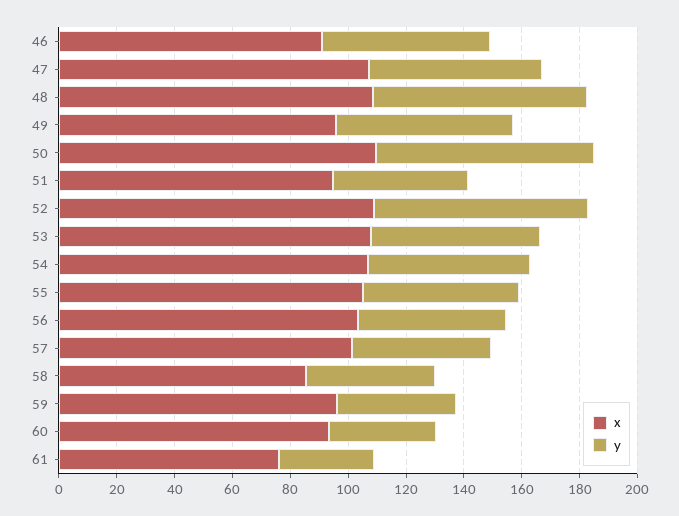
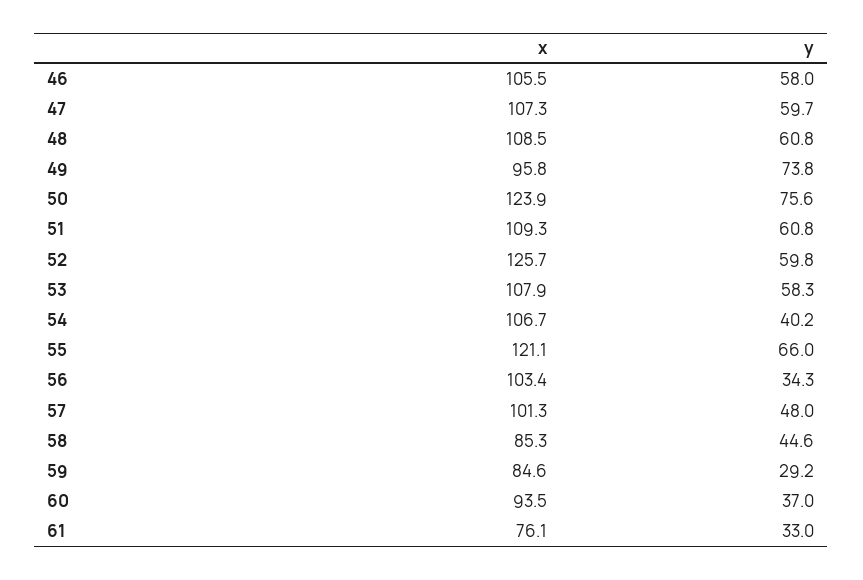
x, 46: 90 -> 105.5
y, 48: 75 -> 60.8
y, 49: 60 -> 73.8
x, 50: 110 -> 123.9
x, 51: 95 -> 109.3
y, 51: 45 -> 60.8
x, 52: 110 -> 125.7
y, 52: 75 -> 59.8
y, 54: 55 -> 40.2
x, 55: 105 -> 121.1
y, 55: 55 -> 66
y, 56: 50 -> 34.3
x, 59: 95 -> 84.6
y, 59: 40 -> 29.2

